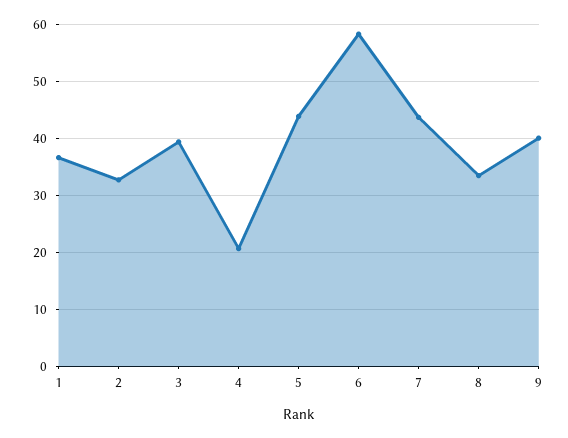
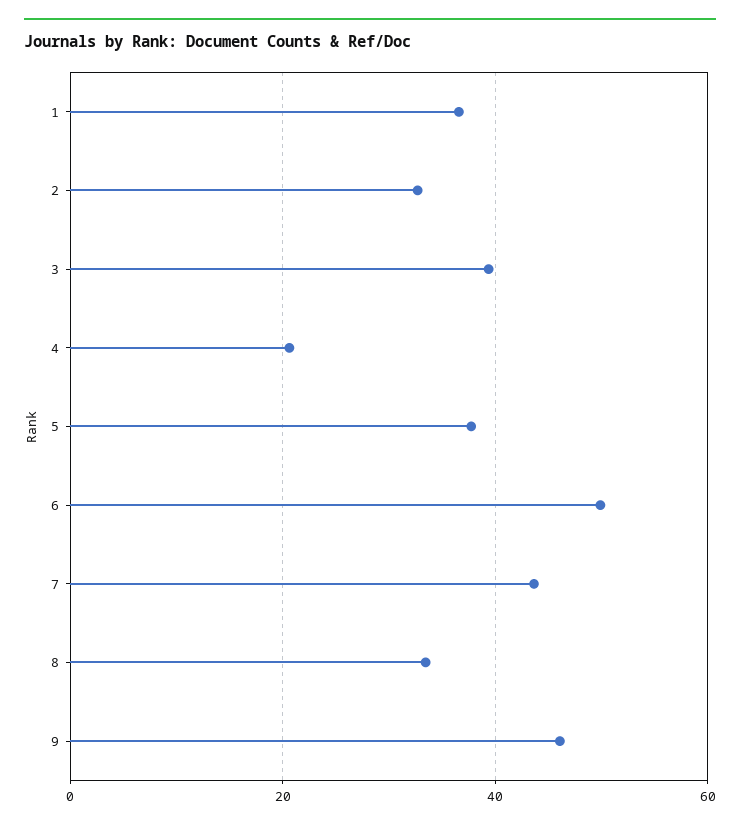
5: 44 -> 38
6: 58 -> 50
9: 40 -> 46

